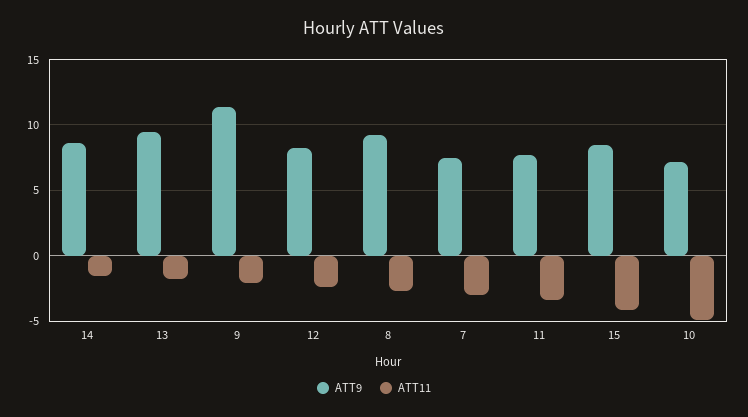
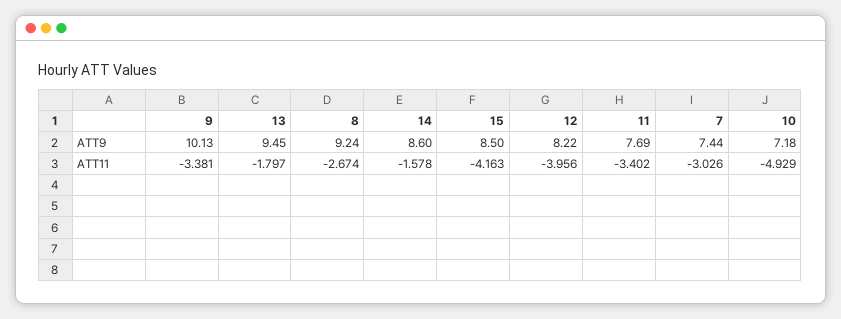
ATT9, 9: 11.5 -> 10.13
ATT11, 9: -2 -> -3.381
ATT11, 12: -2.5 -> -3.956

